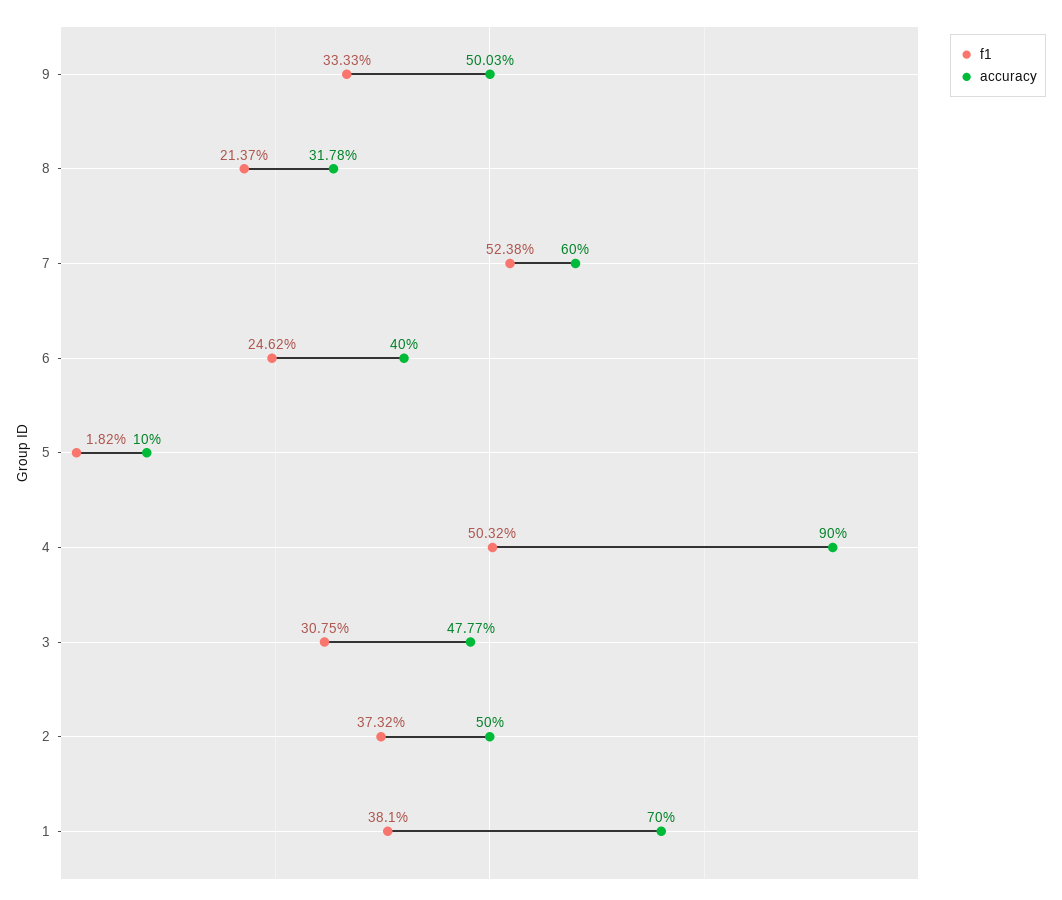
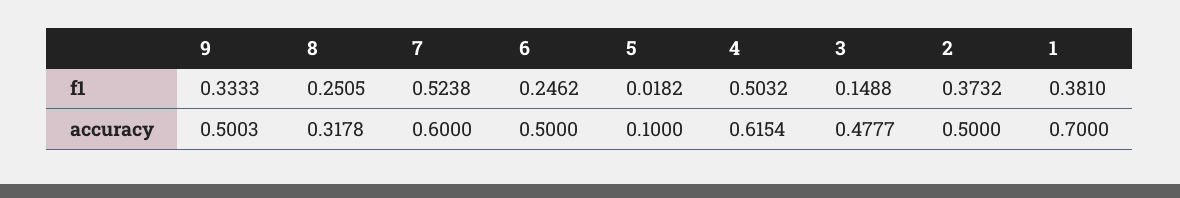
f1, 8: 0.2137 -> 0.2505
accuracy, 6: 0.4 -> 0.5
accuracy, 4: 0.9 -> 0.6154
f1, 3: 0.3075 -> 0.1488

